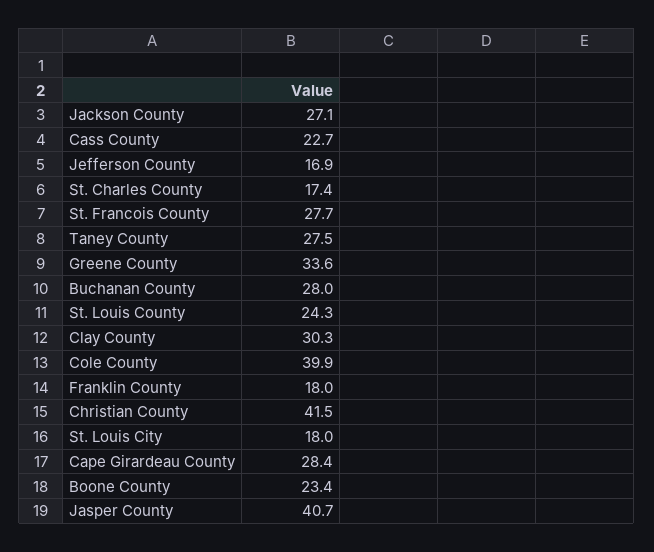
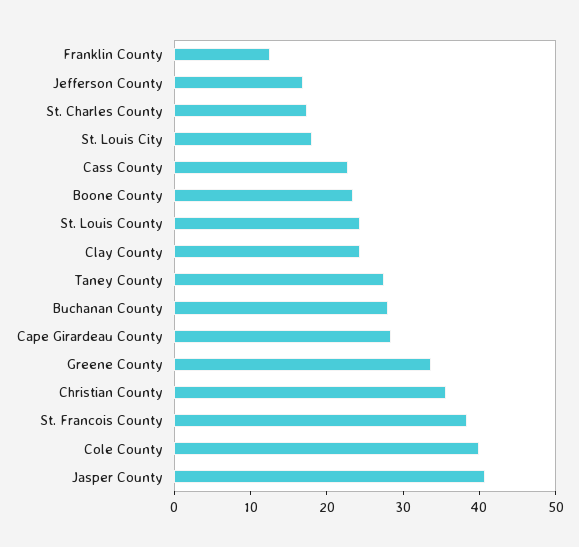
Jackson County: 27.1 -> none
St. Francois County: 27.7 -> 38
Clay County: 30.3 -> 24
Franklin County: 18 -> 12
Christian County: 41.5 -> 36

